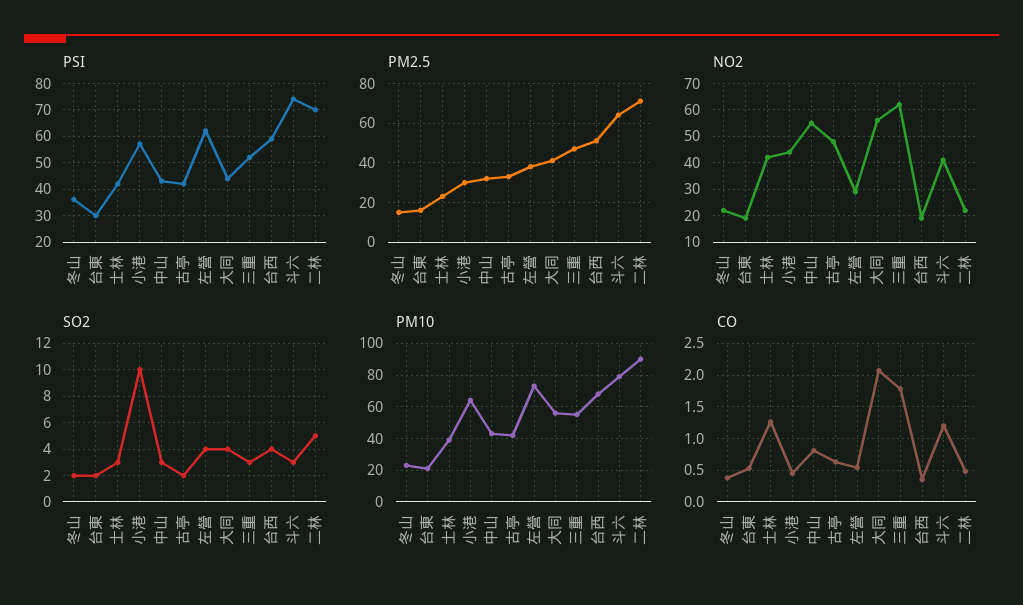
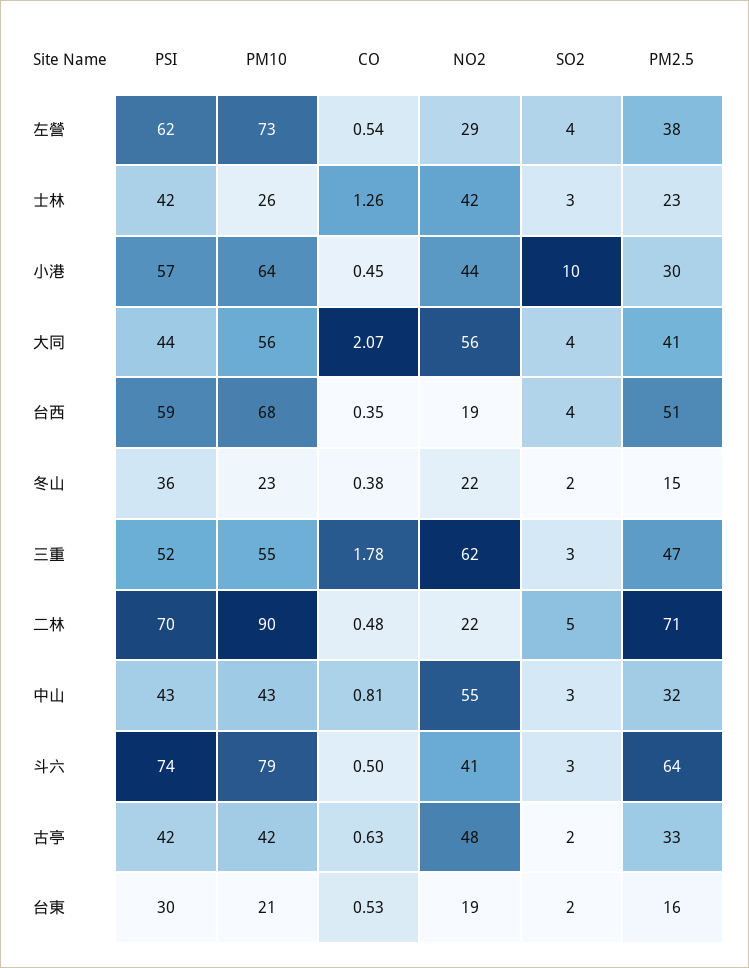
PM10, 士林: 40 -> 26
CO, 斗六: 1.2 -> 0.5

